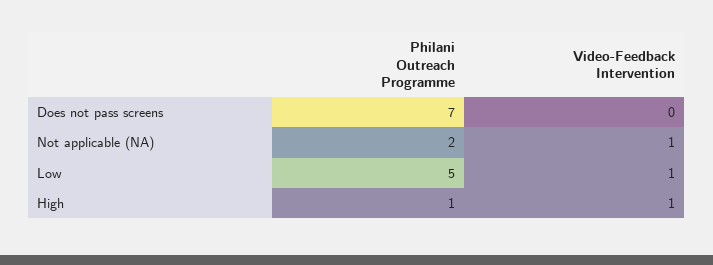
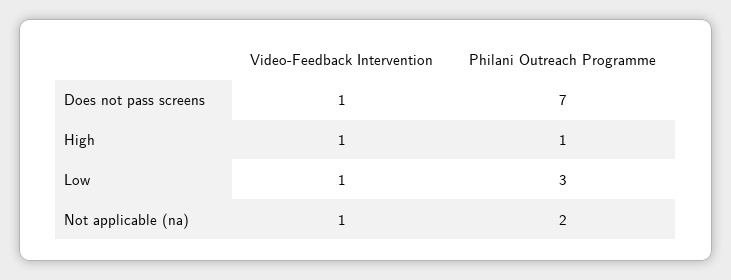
Video-Feedback Intervention, Does not pass screens: 0 -> 1
Philani Outreach Programme, Low: 5 -> 3

